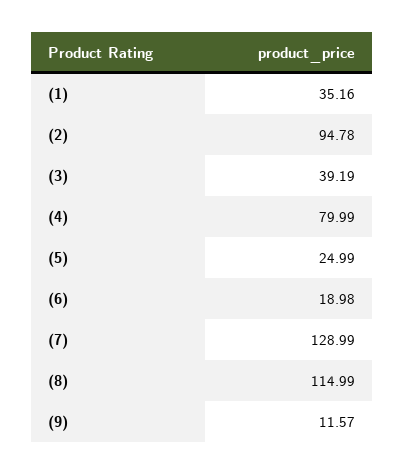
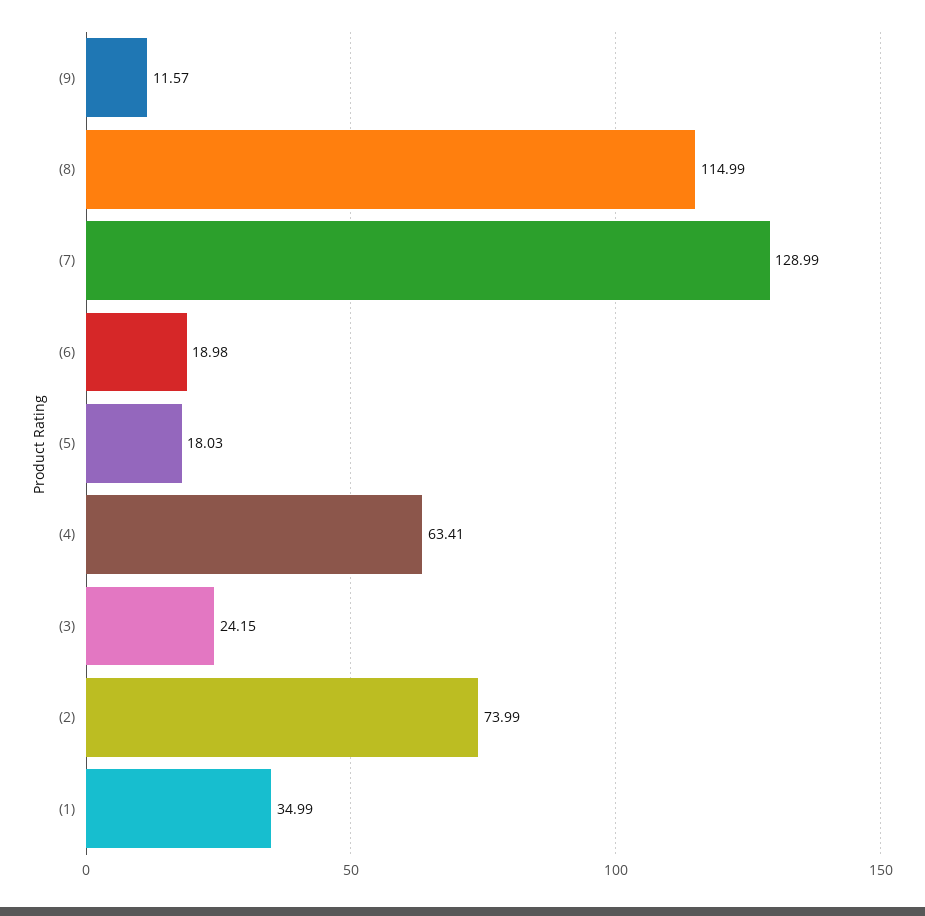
(1): 35.16 -> 34.99
(2): 94.78 -> 73.99
(3): 39.19 -> 24.15
(4): 79.99 -> 63.41
(5): 24.99 -> 18.03

